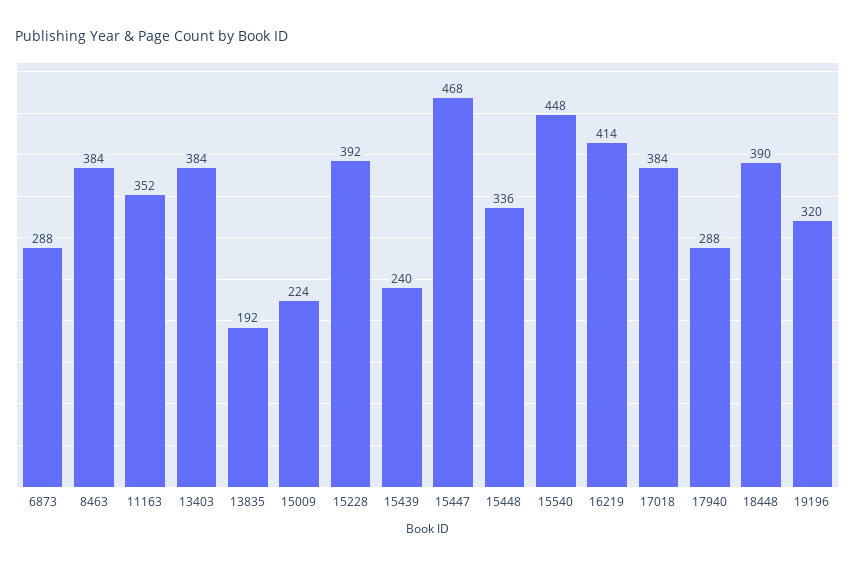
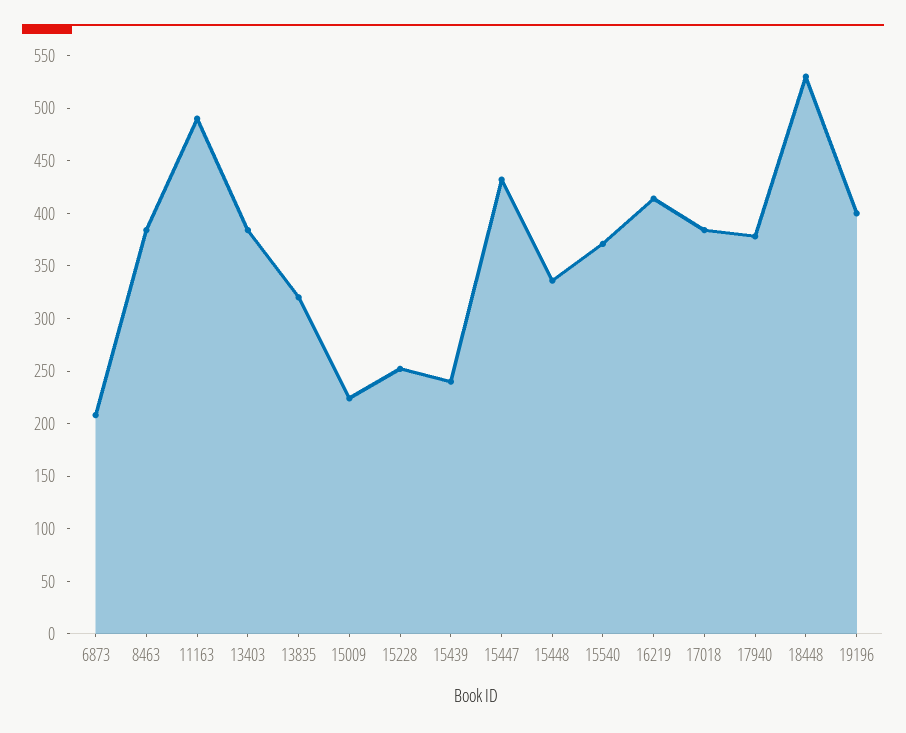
6873: 288 -> 210
11163: 352 -> 490
13835: 192 -> 320
15228: 392 -> 250
15447: 468 -> 430
15540: 448 -> 370
17940: 288 -> 380
18448: 390 -> 530
19196: 320 -> 400

